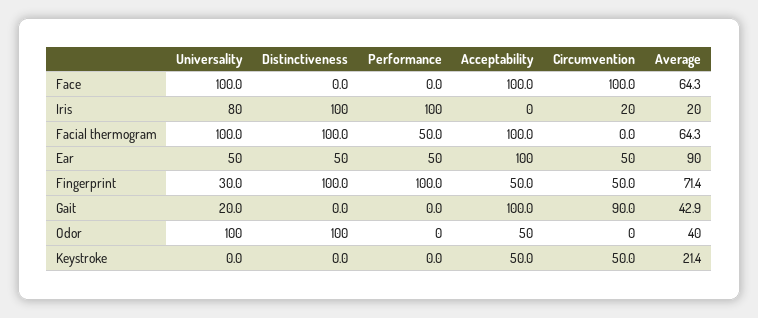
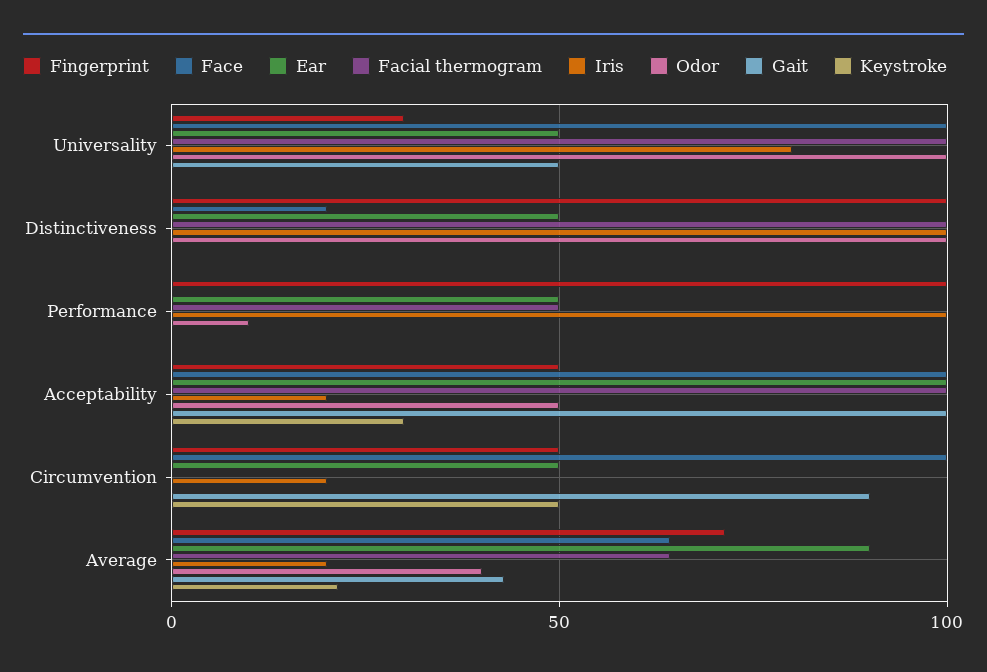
Face, Distinctiveness: 0 -> 20
Iris, Acceptability: 0 -> 20
Gait, Universality: 20 -> 50
Odor, Performance: 0 -> 10
Keystroke, Acceptability: 50 -> 30

